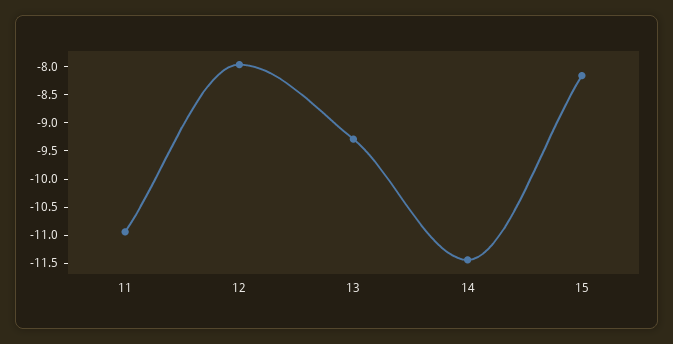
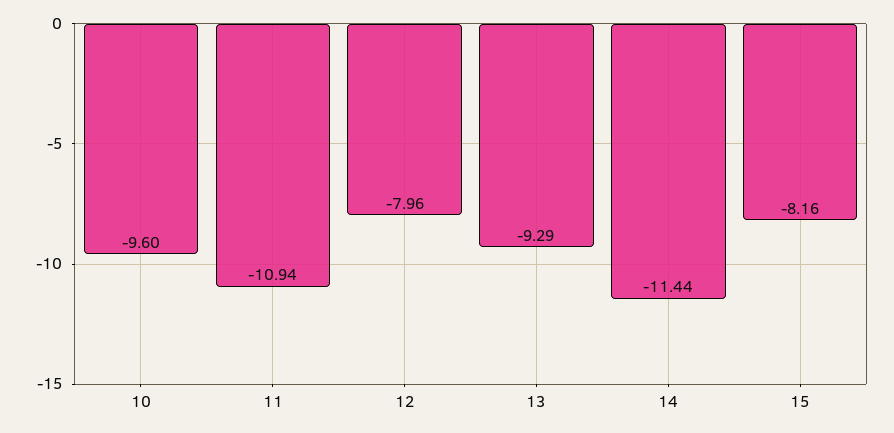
10: none -> -9.6

